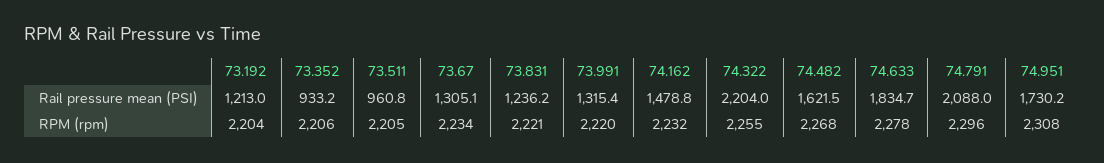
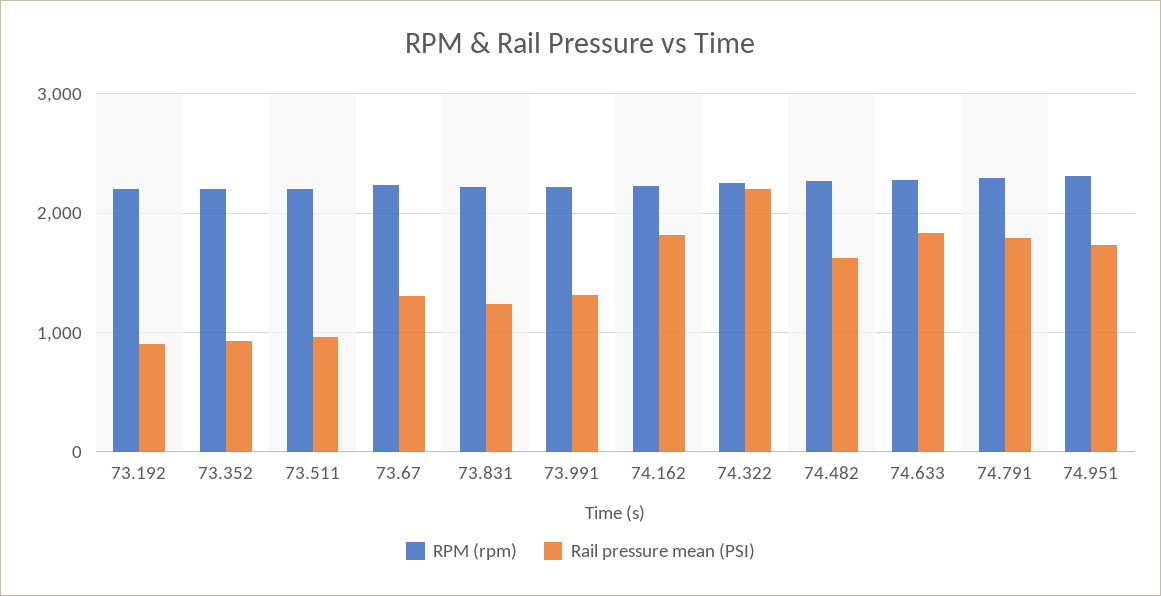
Rail pressure mean (PSI), 73.192: 1213 -> 900
Rail pressure mean (PSI), 74.162: 1478.8 -> 1800
Rail pressure mean (PSI), 74.791: 2088 -> 1800

